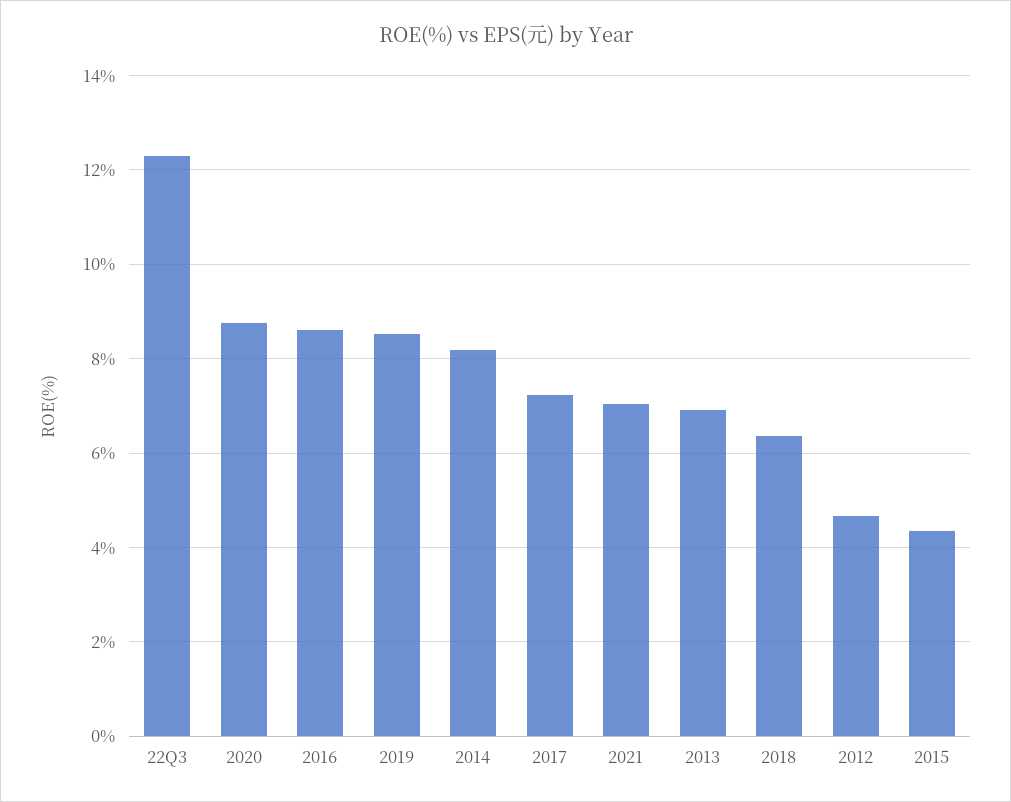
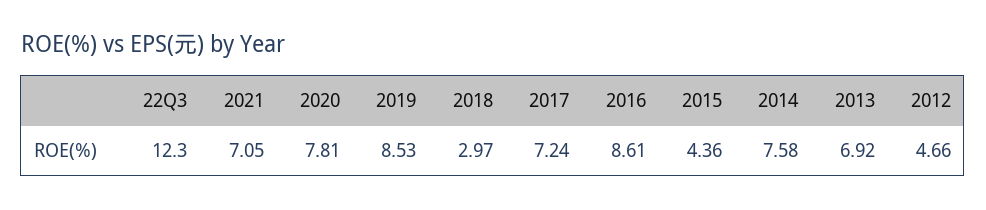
2020: 8.8 -> 7.81
2014: 8.2 -> 7.58
2018: 6.4 -> 2.97

